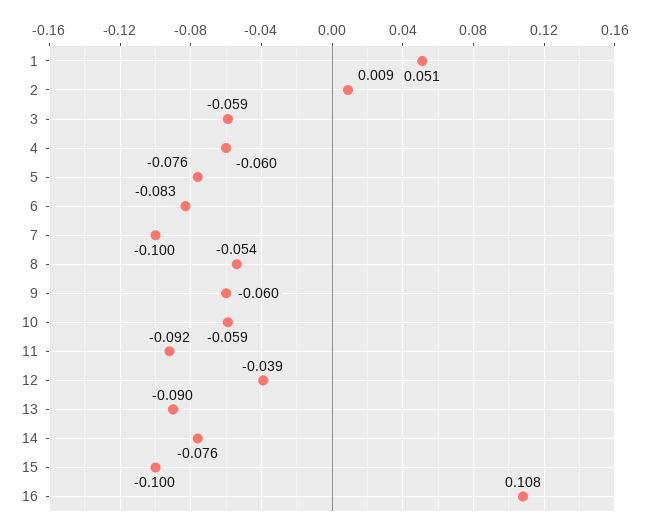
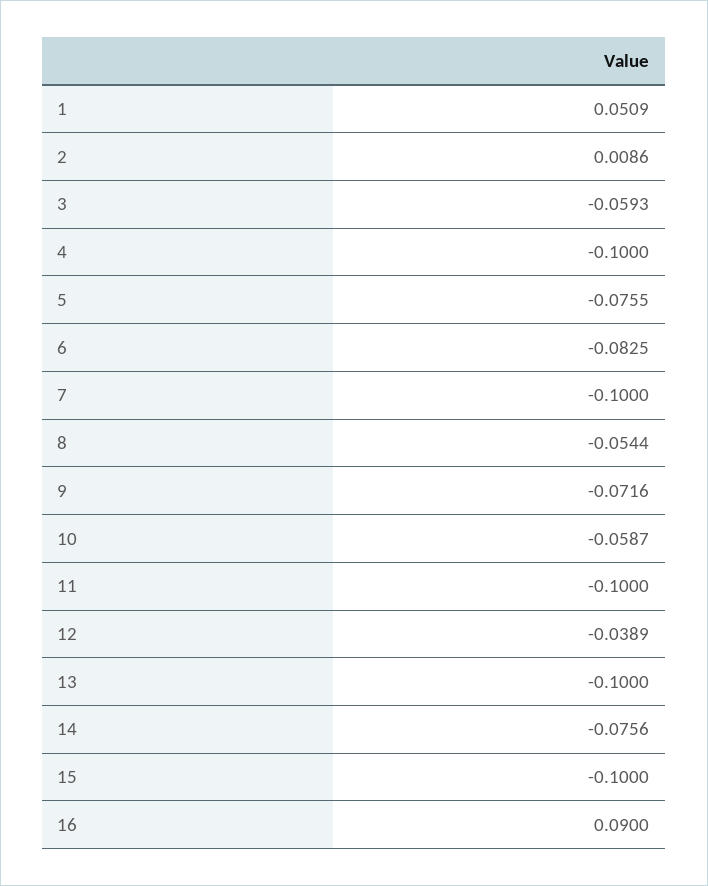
4: -0.06 -> -0.1
9: -0.06 -> -0.0716
11: -0.092 -> -0.1
13: -0.09 -> -0.1
16: 0.108 -> 0.09

